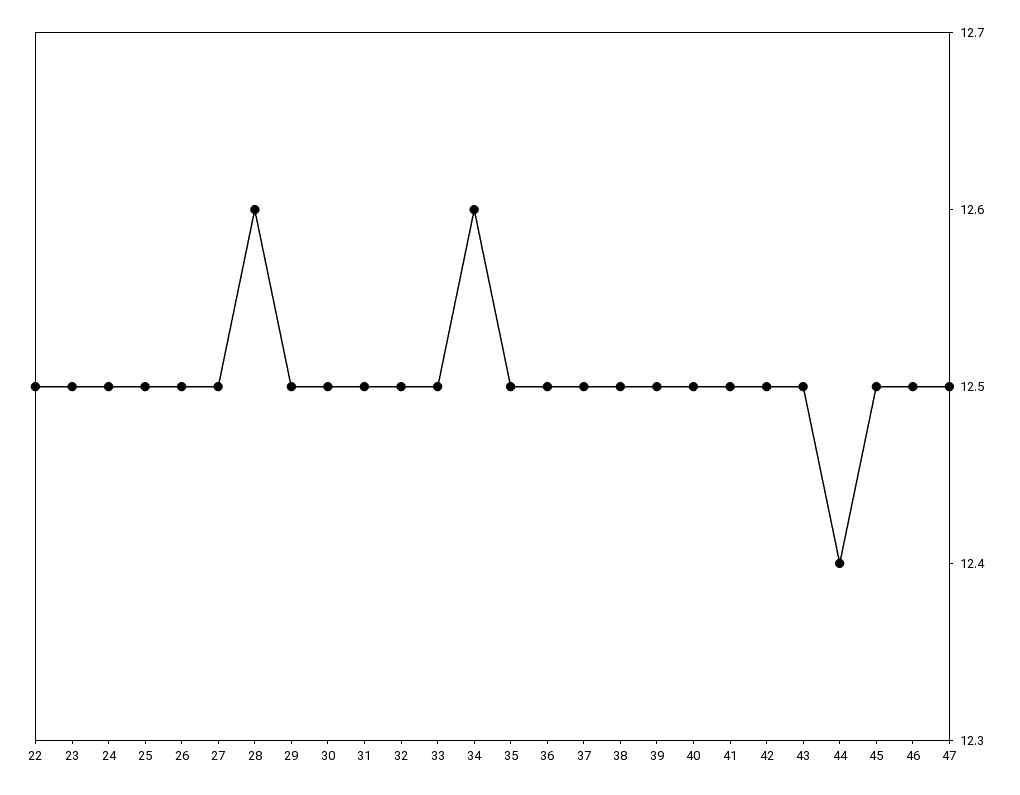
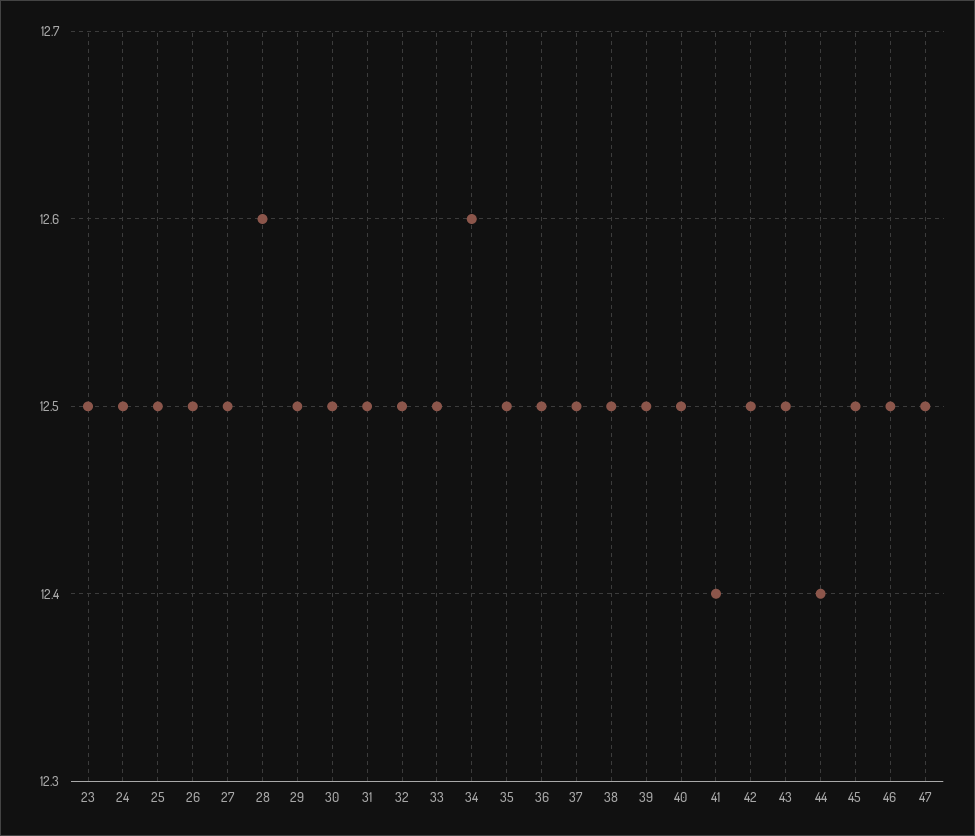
22: 12.5 -> none
41: 12.5 -> 12.4

